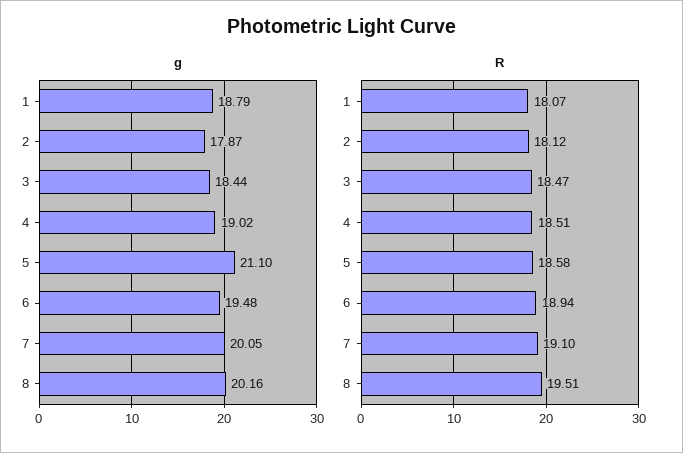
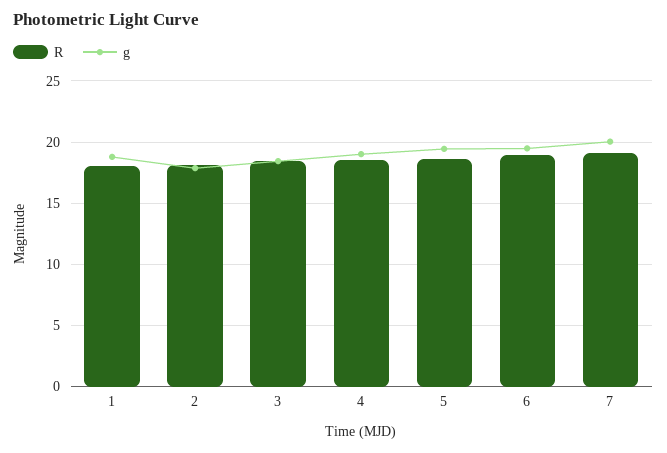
g, 5: 21.1 -> 19.5
g, 8: 20.16 -> none
R, 8: 19.51 -> none

